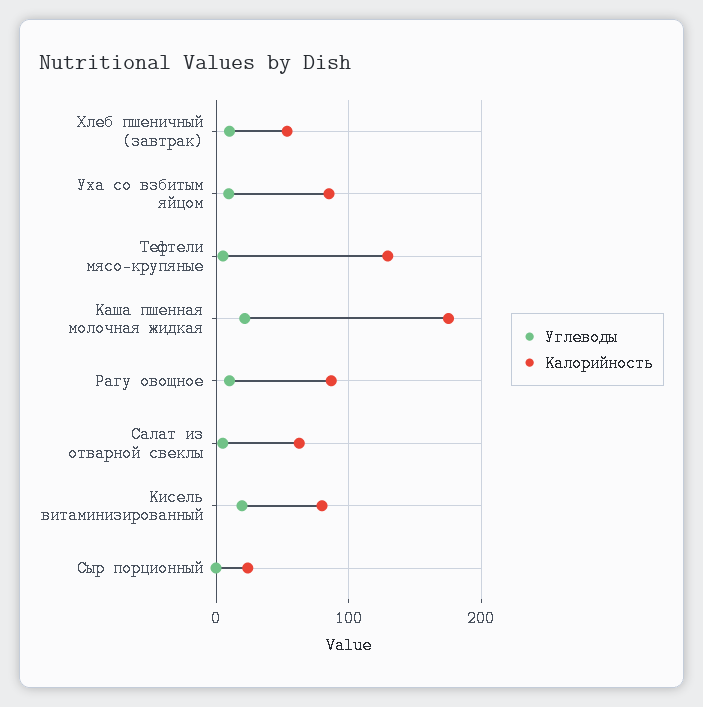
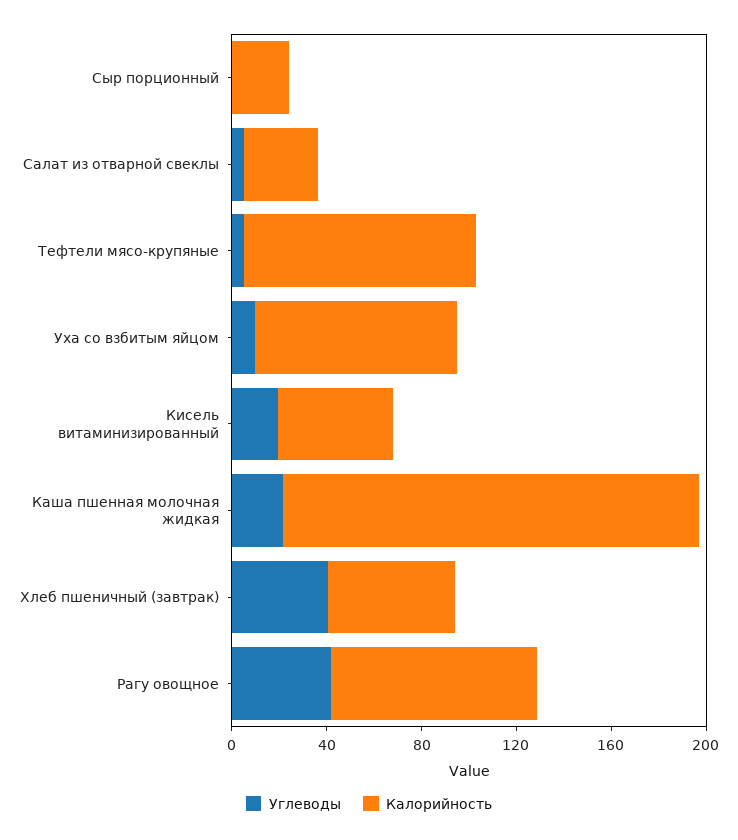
Углеводы, Хлеб пшеничный (завтрак): 10 -> 40
Калорийность, Тефтели мясо-крупяные: 130 -> 100
Углеводы, Рагу овощное: 10 -> 40
Калорийность, Салат из отварной свеклы: 60 -> 30
Калорийность, Кисель витаминизированный: 80 -> 50

